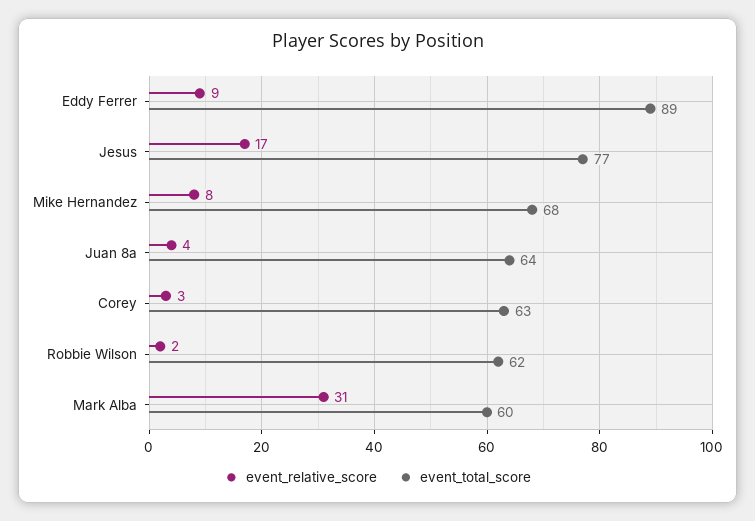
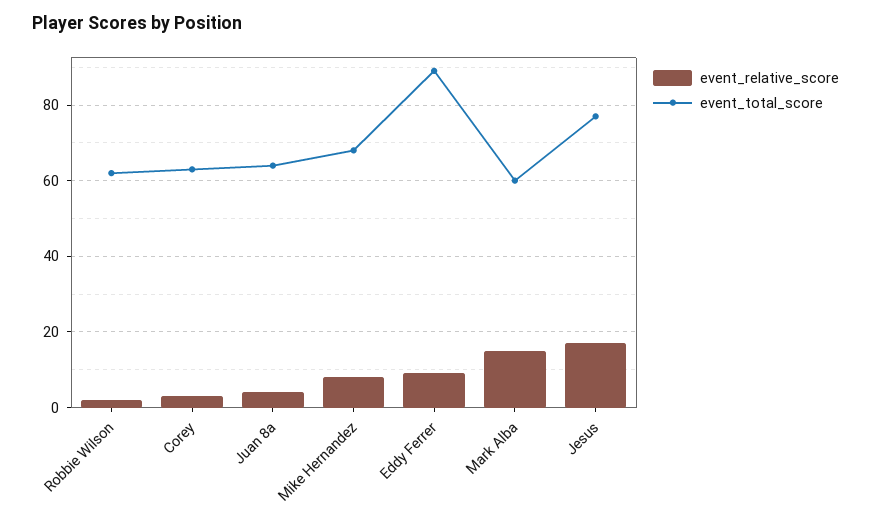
event_relative_score, Mark Alba: 31 -> 15

